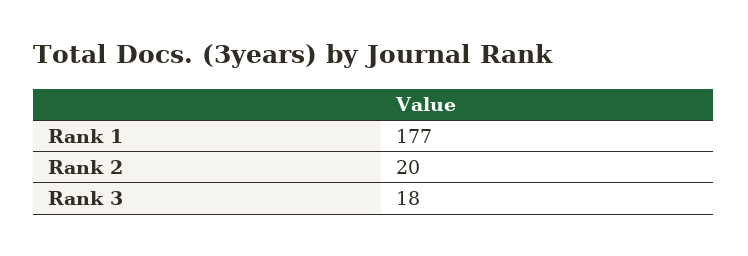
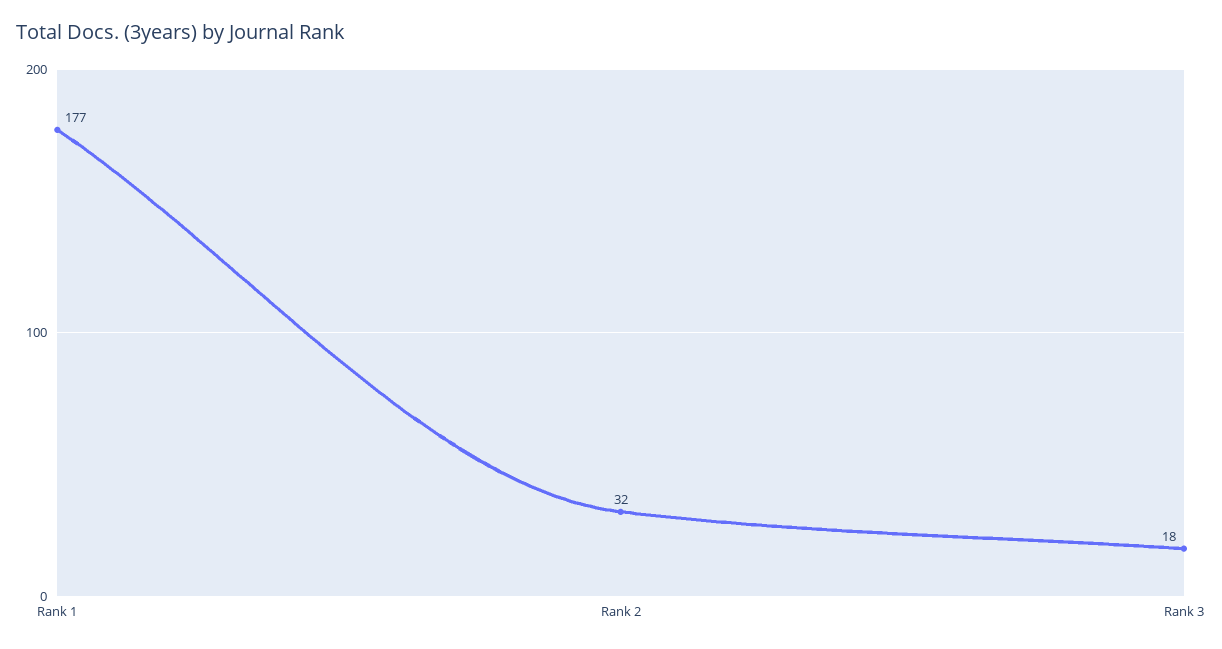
Rank 2: 20 -> 32

